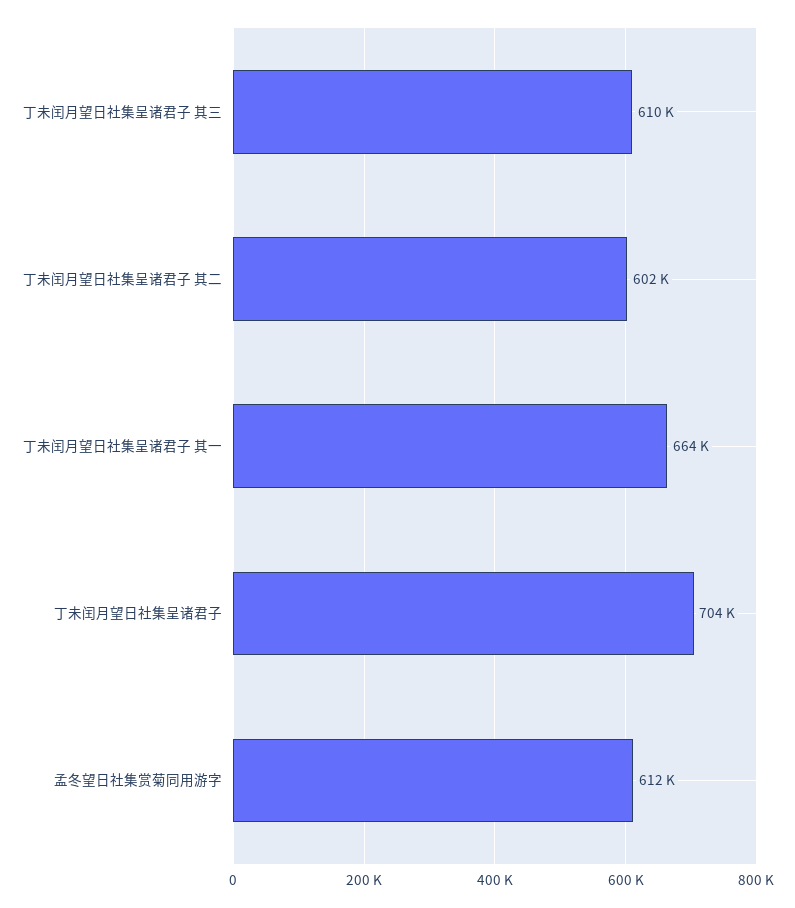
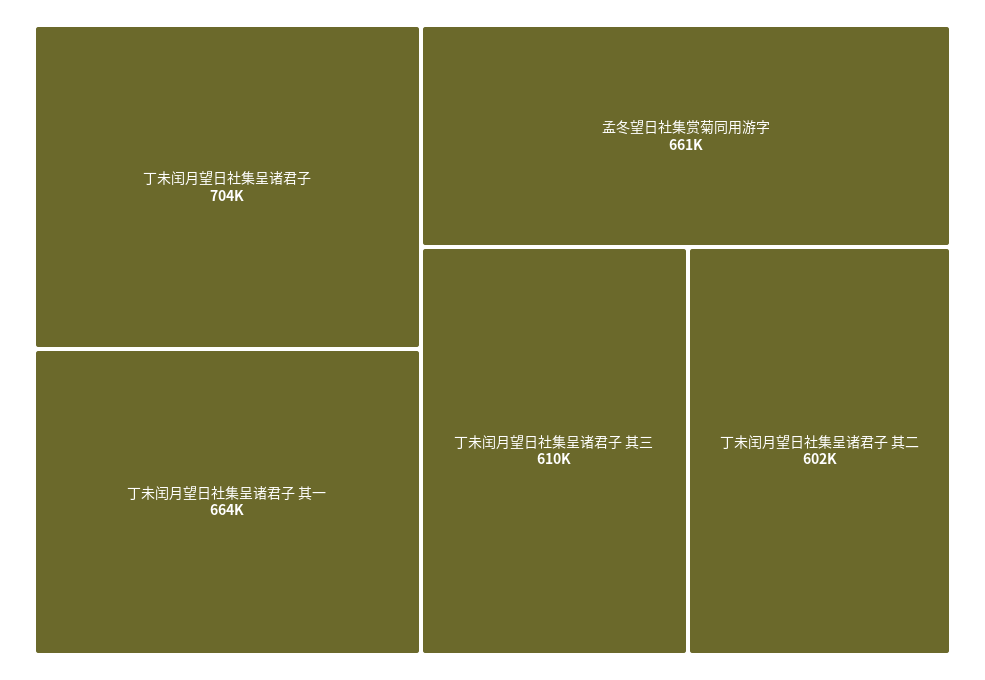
孟冬望日社集赏菊同用游字: 612000 -> 661000

